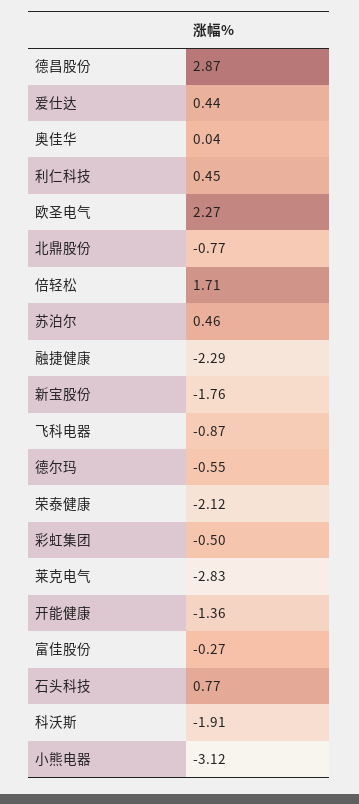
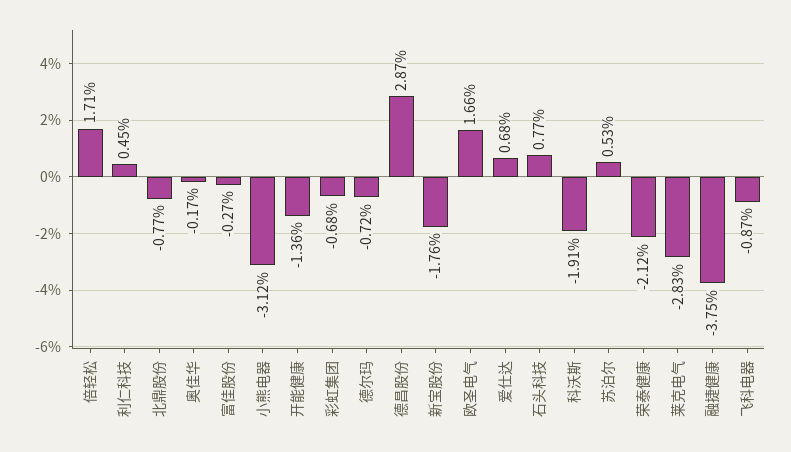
爱仕达: 0.44 -> 0.68
奥佳华: 0.04 -> -0.17
欧圣电气: 2.27 -> 1.66
苏泊尔: 0.46 -> 0.53
融捷健康: -2.29 -> -3.75
德尔玛: -0.55 -> -0.72
彩虹集团: -0.5 -> -0.68

